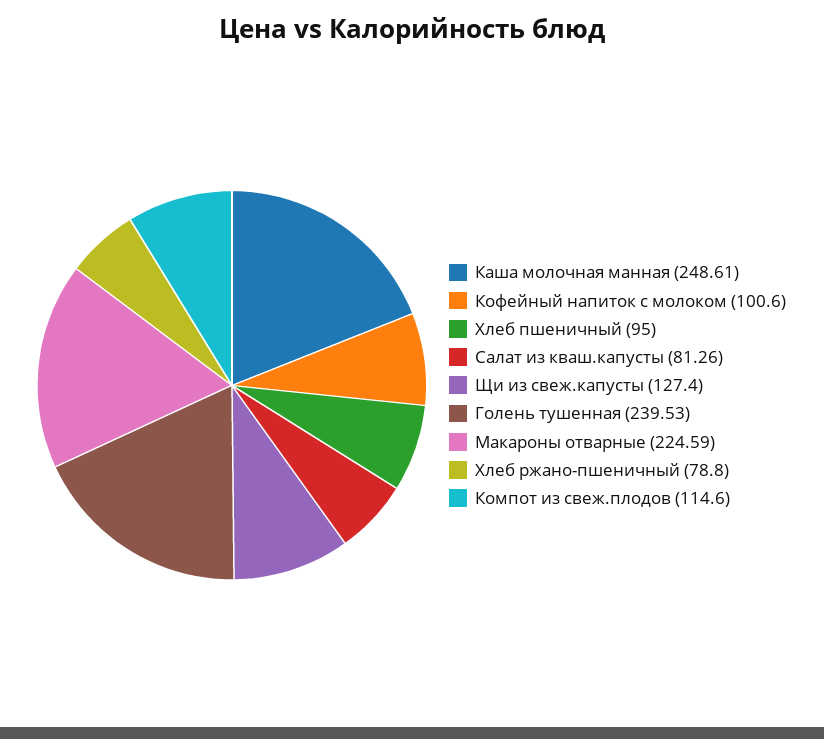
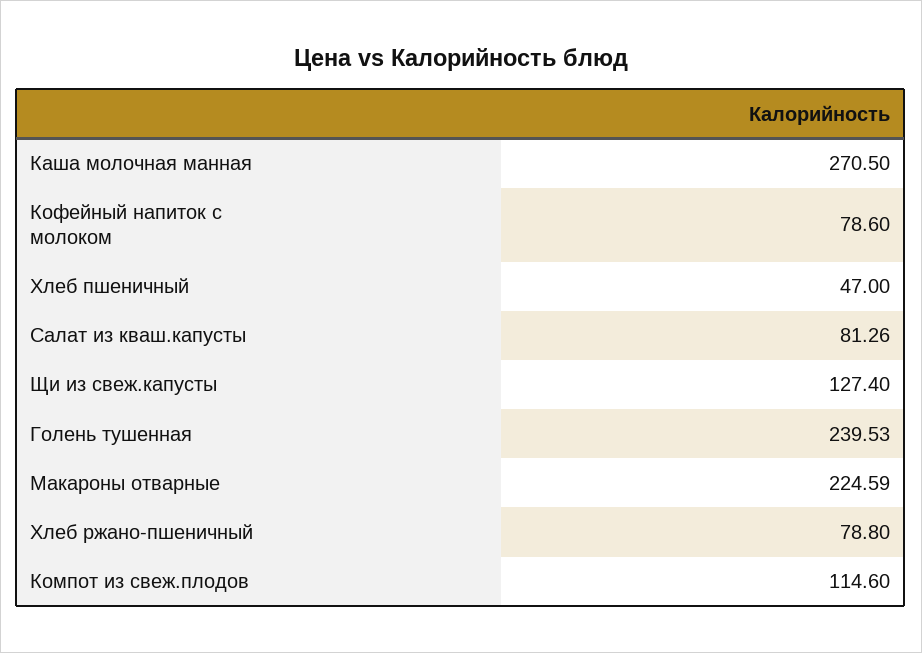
Каша молочная манная: 248.61 -> 270.5
Кофейный напиток с молоком: 100.6 -> 78.6
Хлеб пшеничный: 95 -> 47

